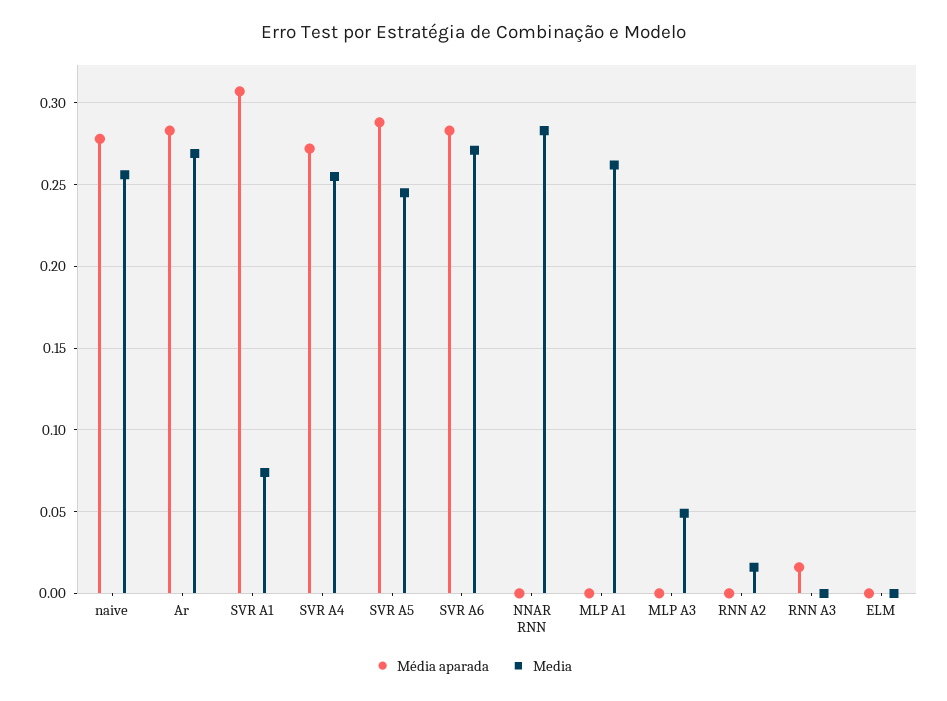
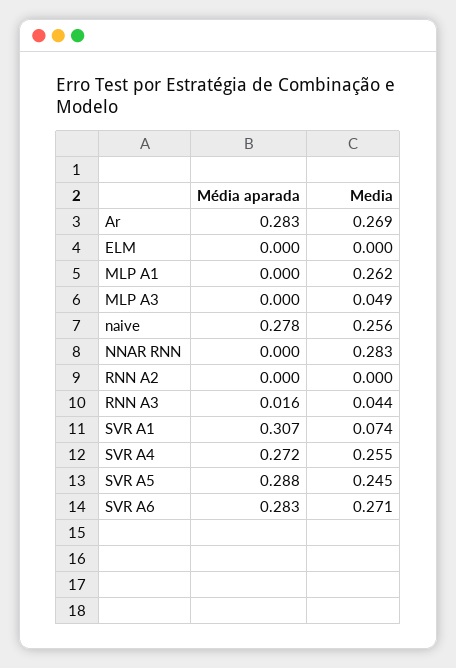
Media, RNN A2: 0.015 -> 0
Media, RNN A3: 0 -> 0.044

